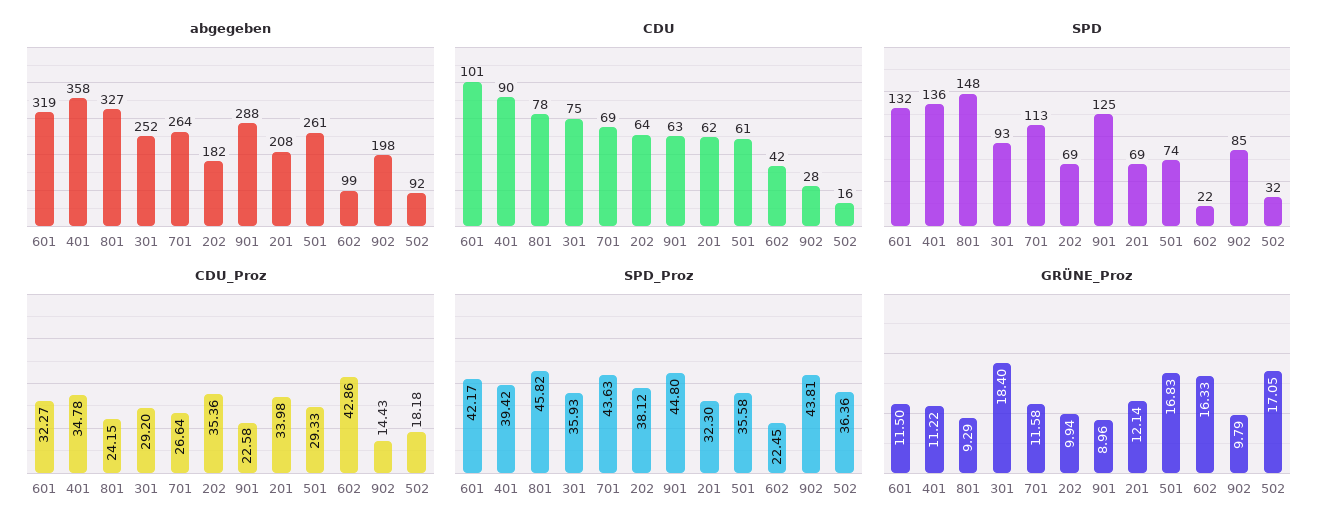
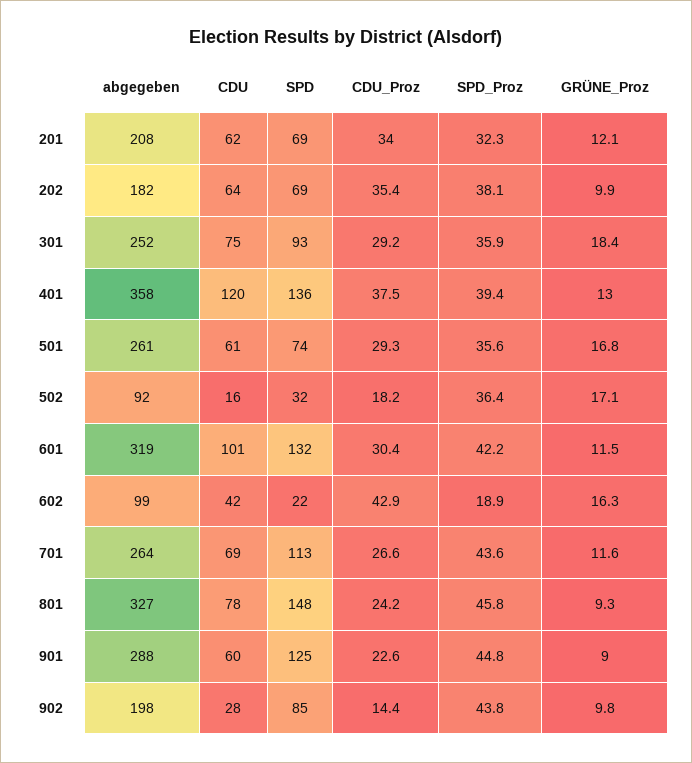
CDU, 401: 90 -> 120
CDU, 901: 63 -> 60
CDU_Proz, 601: 32.27 -> 30.4
CDU_Proz, 401: 34.78 -> 37.5
SPD_Proz, 602: 22.45 -> 18.9
GRÜNE_Proz, 401: 11.22 -> 13

